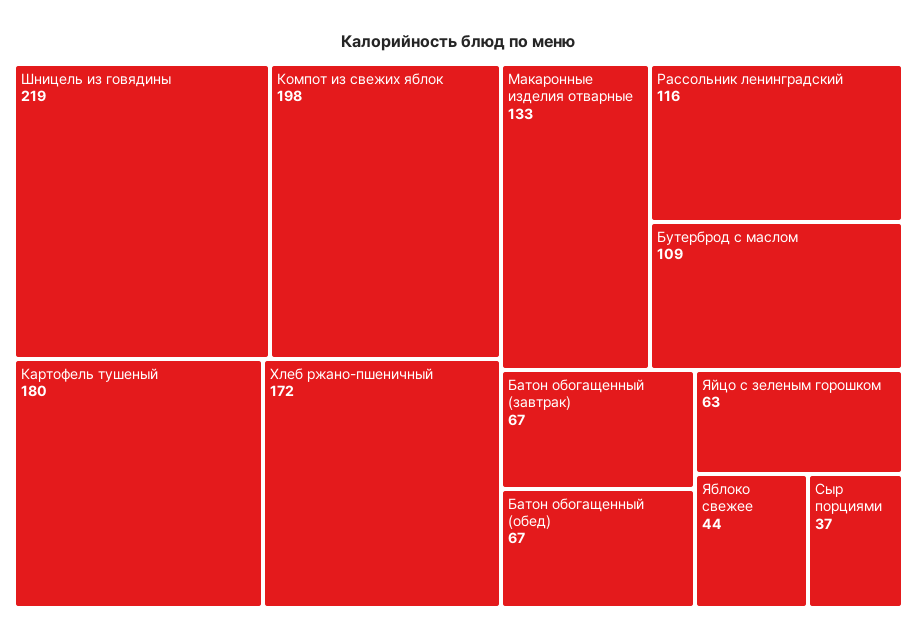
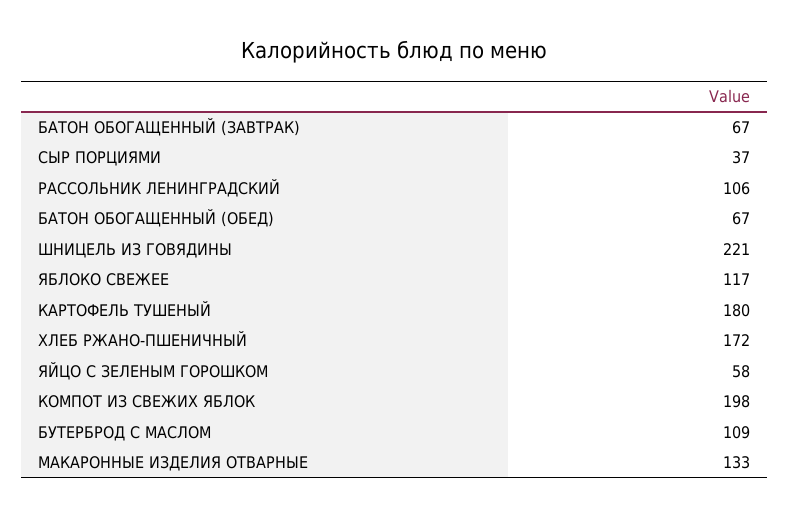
Шницель из говядины: 219 -> 221
Рассольник ленинградский: 116 -> 106
Яйцо с зеленым горошком: 63 -> 58
Яблоко свежее: 44 -> 117

